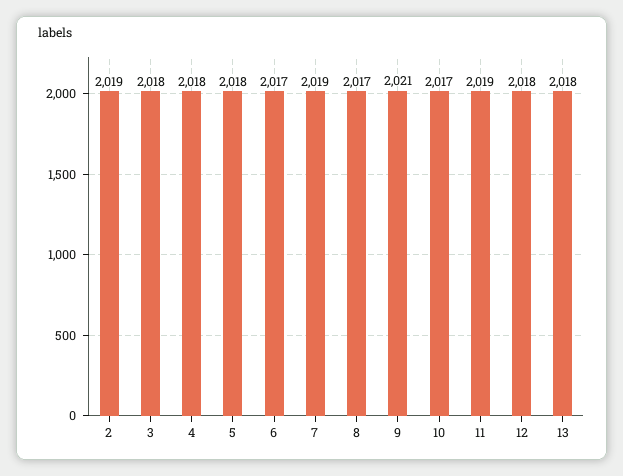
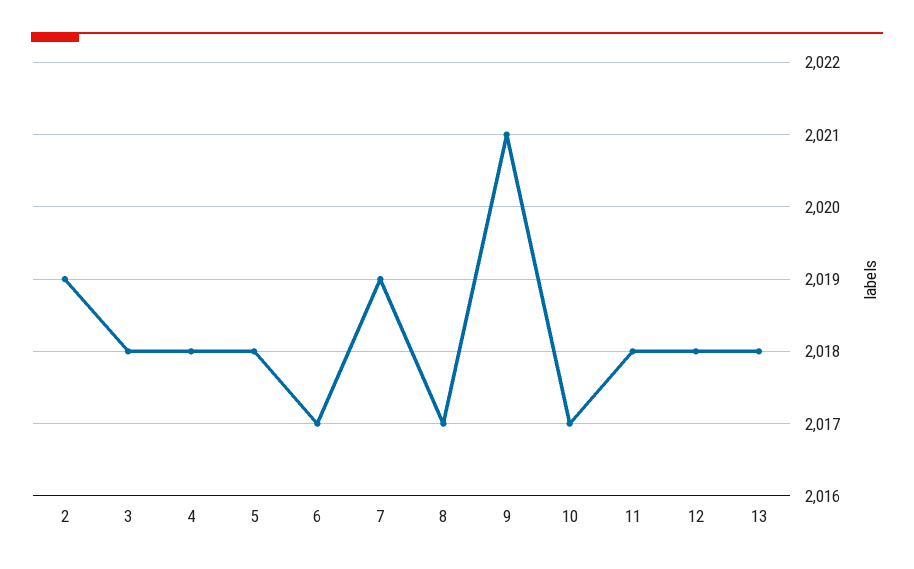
11: 2019 -> 2018

